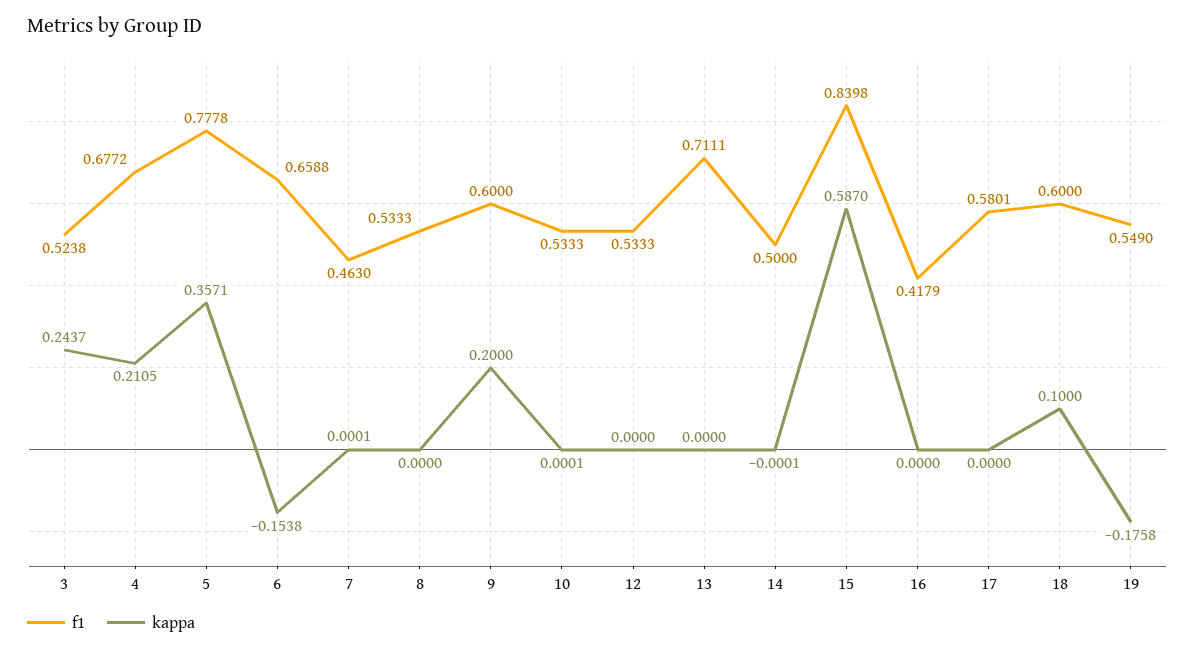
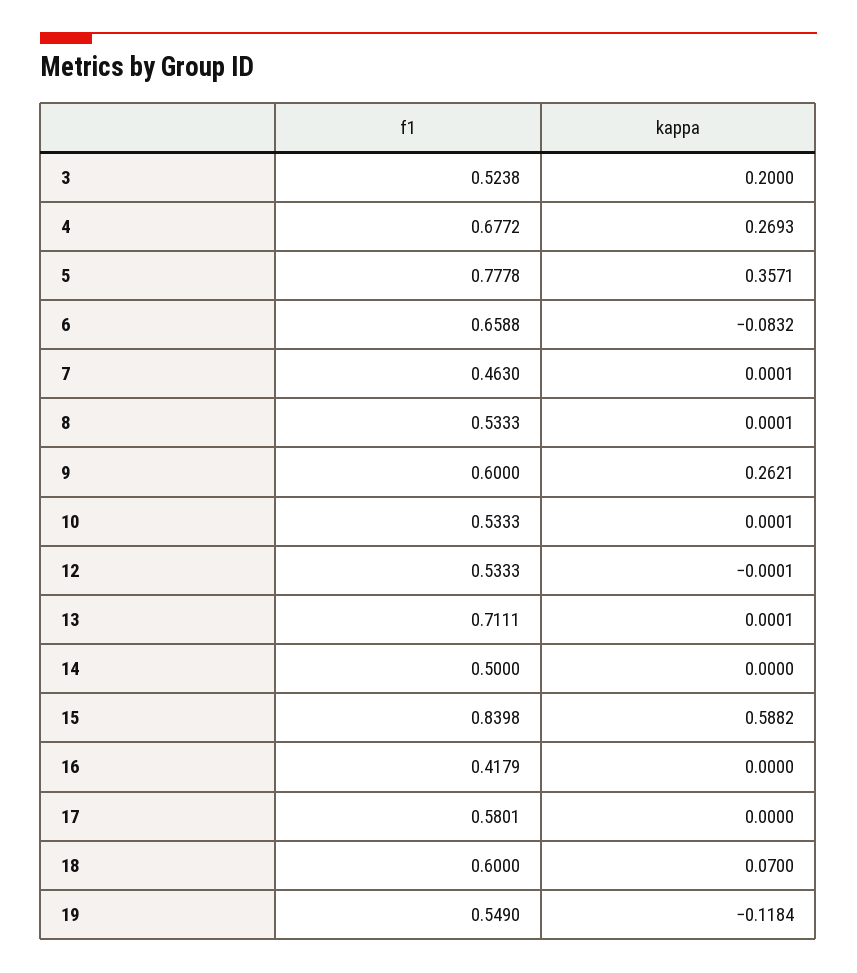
kappa, 3: 0.2437 -> 0.2
kappa, 4: 0.2105 -> 0.2693
kappa, 6: -0.1538 -> -0.0832
kappa, 8: 0 -> 0.0001
kappa, 9: 0.2 -> 0.2621
kappa, 12: 0 -> -0.0001
kappa, 13: 0 -> 0.0001
kappa, 14: -0.0001 -> 0
kappa, 15: 0.587 -> 0.5882
kappa, 18: 0.1 -> 0.07
kappa, 19: -0.1758 -> -0.1184

